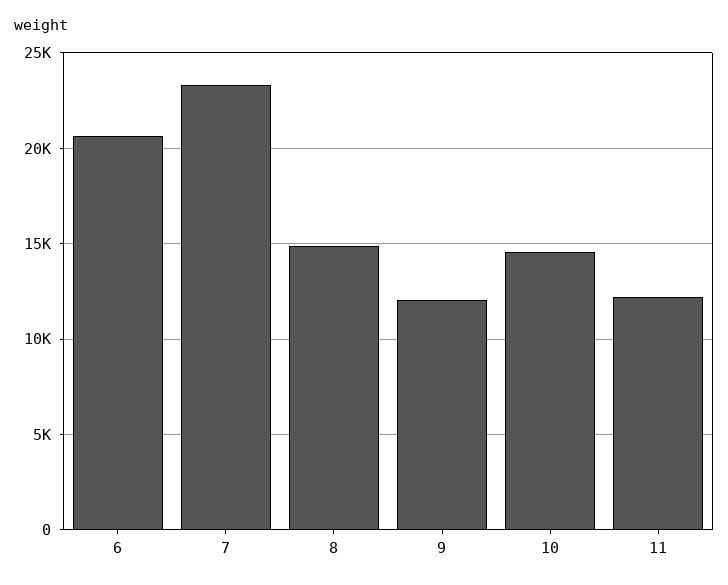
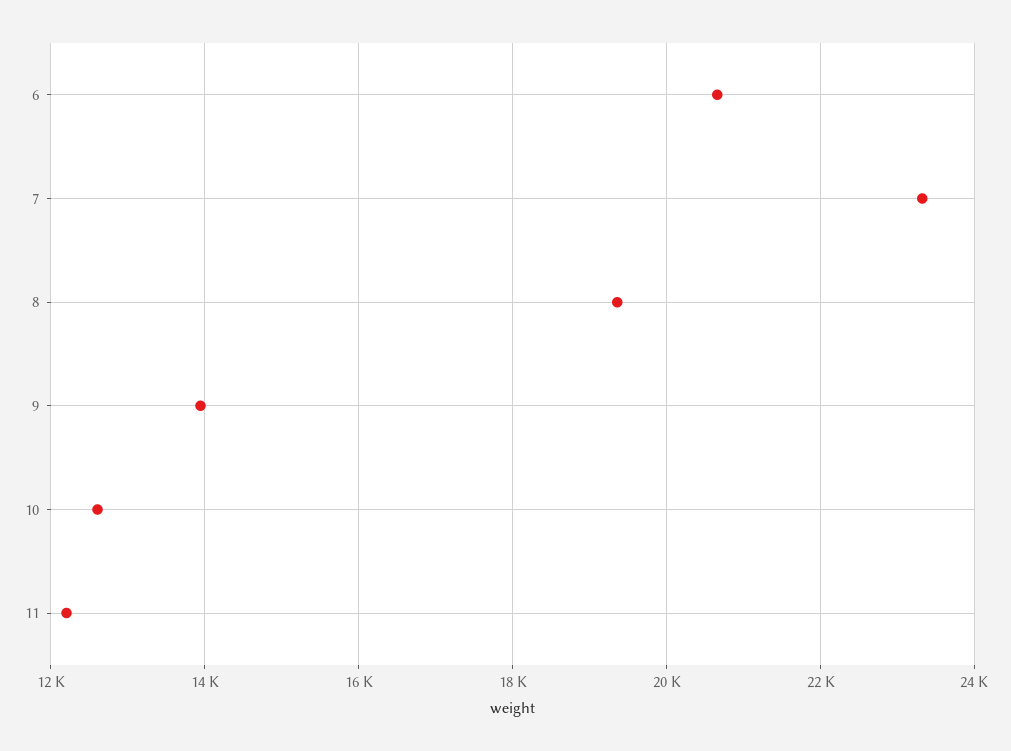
8: 15000 -> 19400
9: 12000 -> 14000
10: 14500 -> 12600

